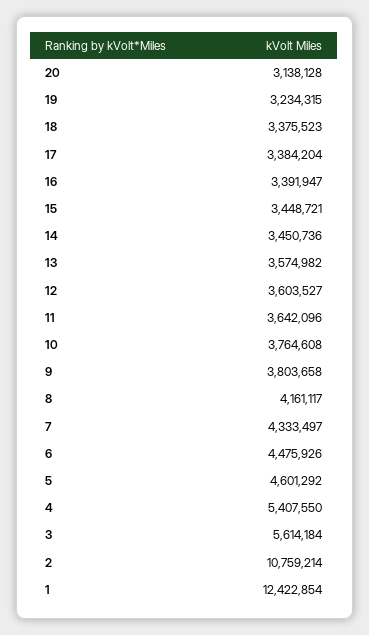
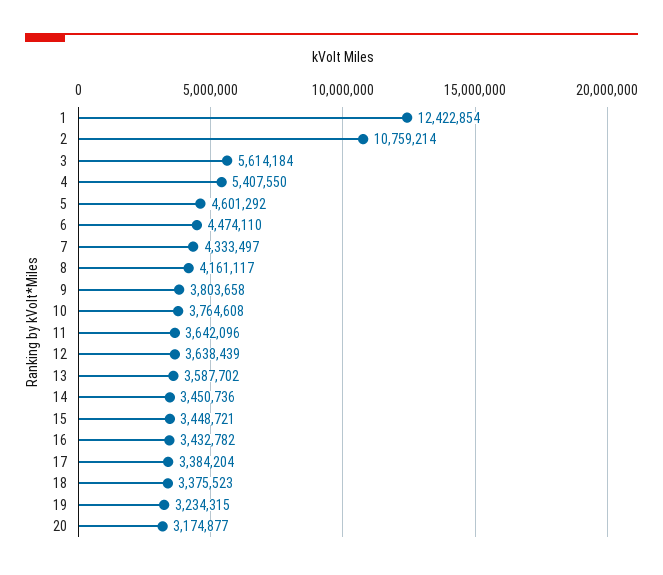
20: 3138128 -> 3174877
16: 3391947 -> 3432782
13: 3574982 -> 3587702
12: 3603527 -> 3638439
6: 4475926 -> 4474110

